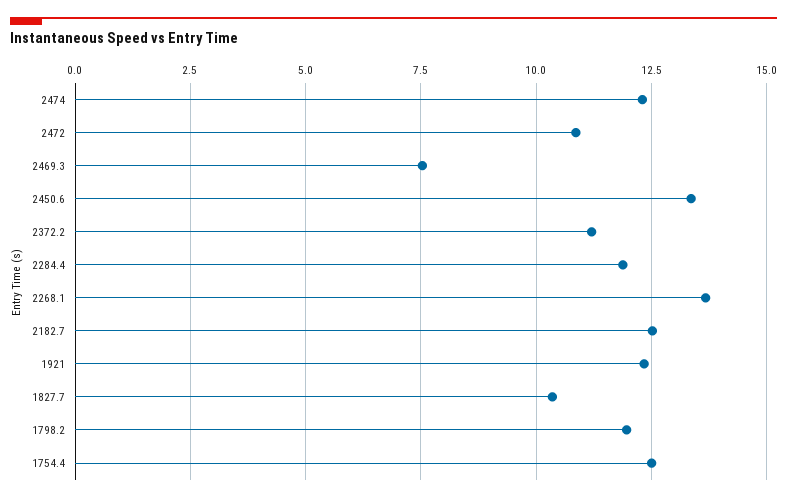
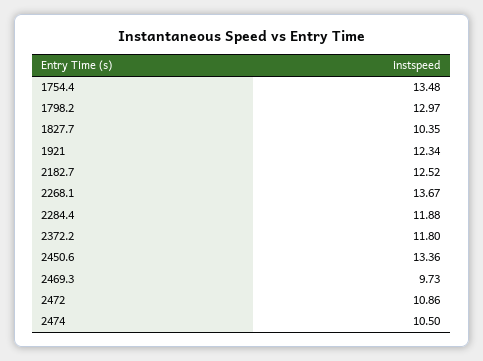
2474: 12.25 -> 10.5
2469.3: 7.5 -> 9.73
2372.2: 11.25 -> 11.8
1798.2: 12 -> 12.97
1754.4: 12.5 -> 13.48

